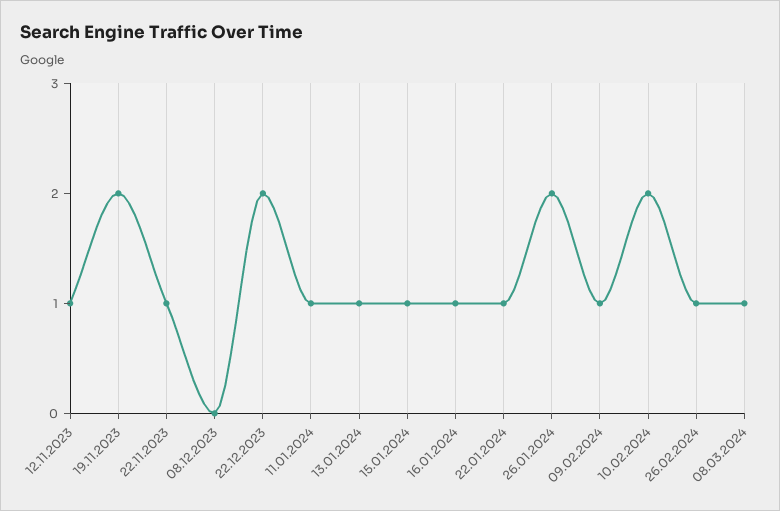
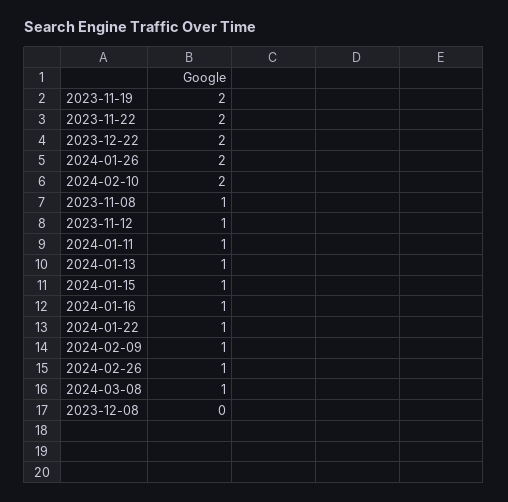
22.11.2023: 1 -> 2
2023-11-08: none -> 1

